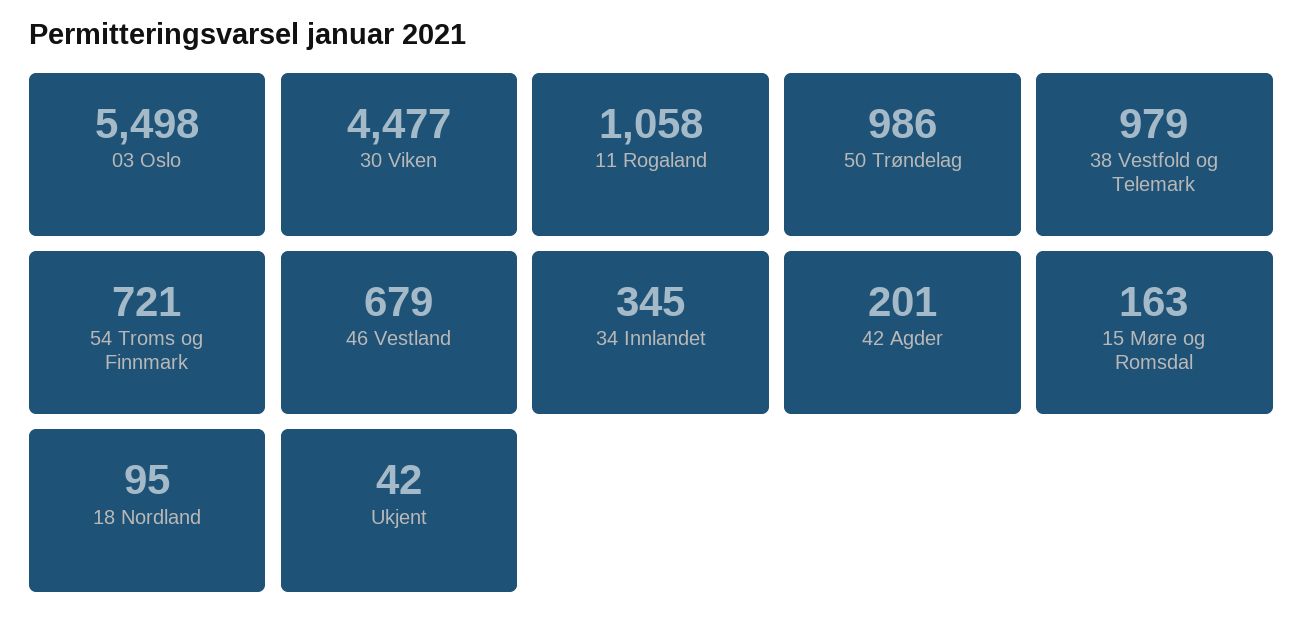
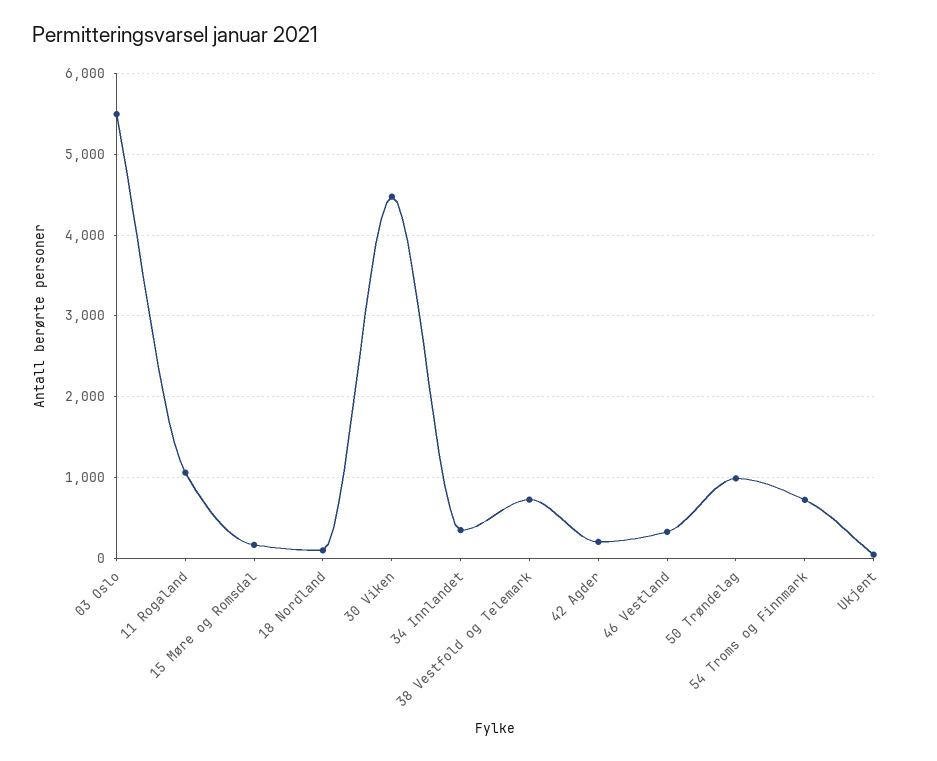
38 Vestfold og Telemark: 979 -> 700
46 Vestland: 679 -> 300

